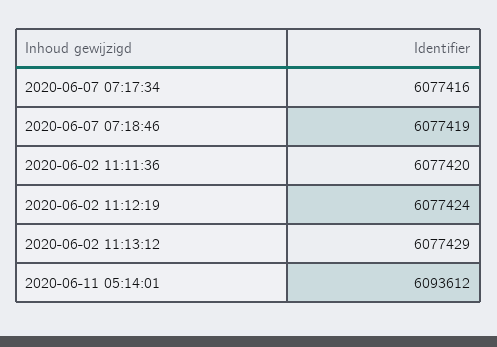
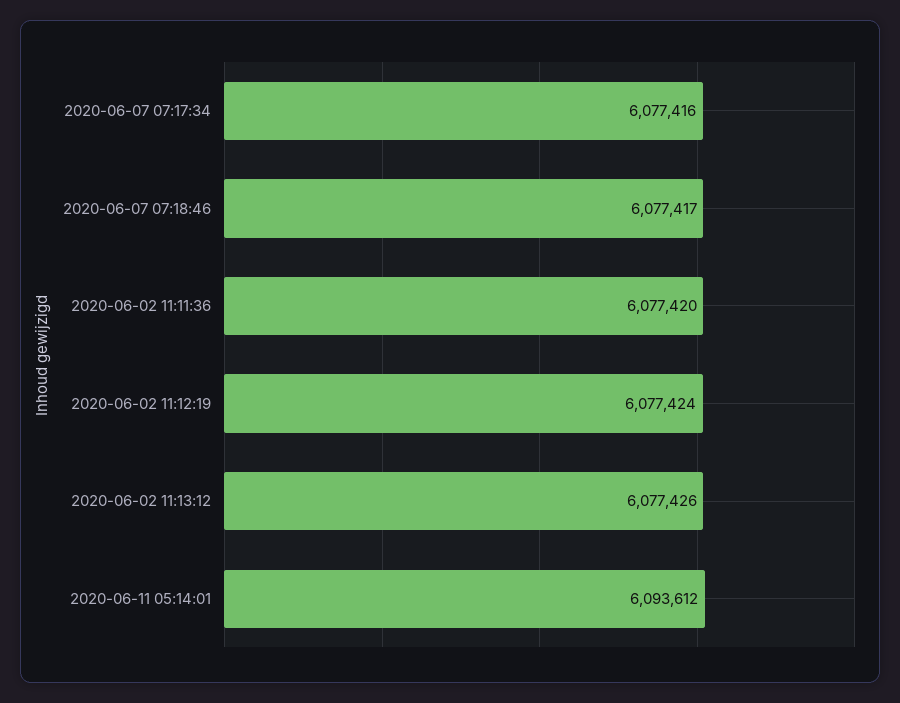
2020-06-07 07:18:46: 6077419 -> 6077417
2020-06-02 11:13:12: 6077429 -> 6077426

